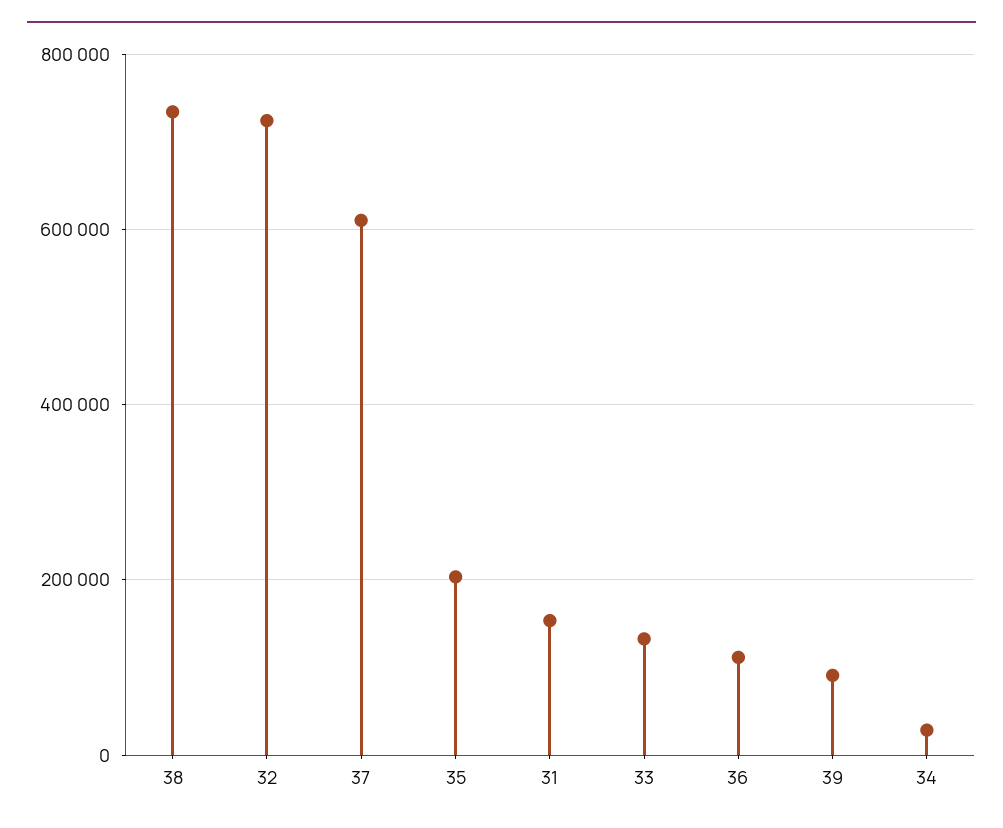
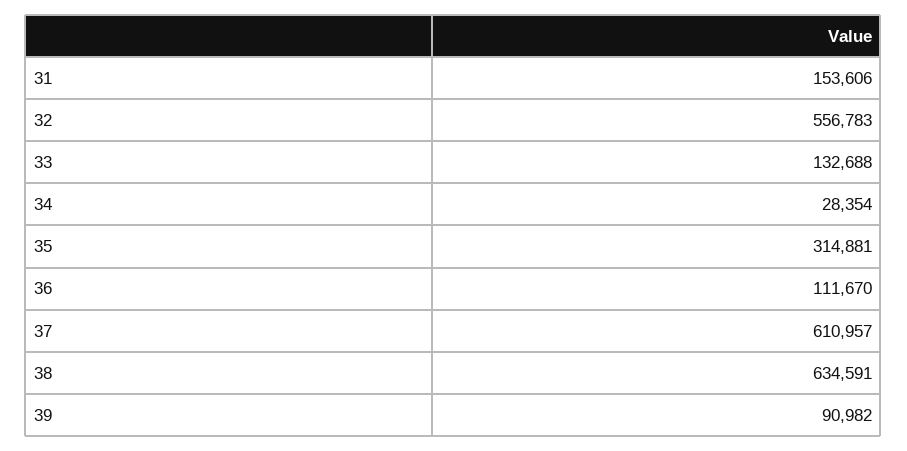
38: 740000 -> 634591
32: 720000 -> 556783
35: 200000 -> 314881

